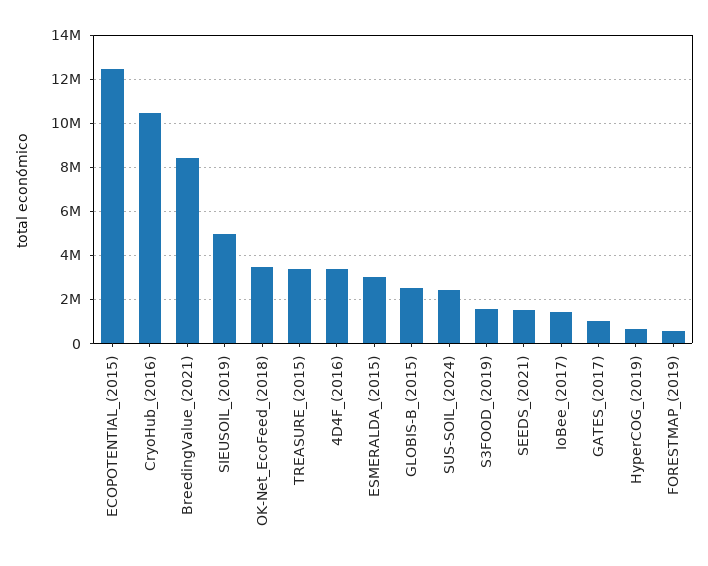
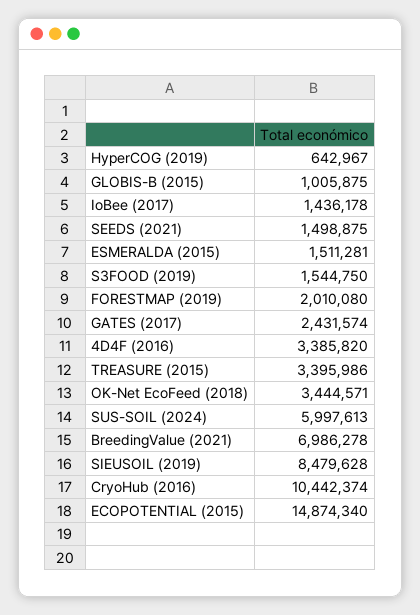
ECOPOTENTIAL_(2015): 12500000 -> 14874340
BreedingValue_(2021): 8500000 -> 6986278
SIEUSOIL_(2019): 5000000 -> 8479628
ESMERALDA_(2015): 3000000 -> 1511281
GLOBIS-B_(2015): 2500000 -> 1005875
SUS-SOIL_(2024): 2500000 -> 5997613
GATES_(2017): 1000000 -> 2431574
FORESTMAP_(2019): 500000 -> 2010080

